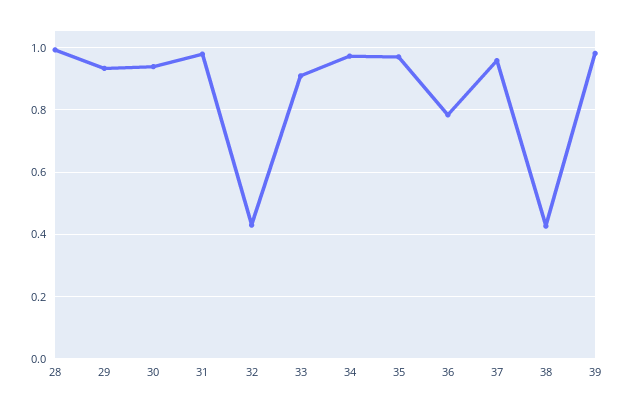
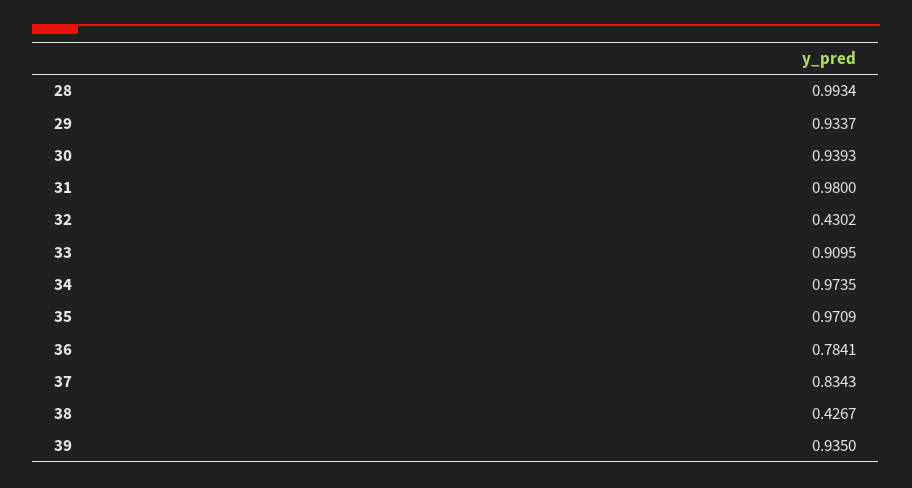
37: 0.96 -> 0.8343
39: 0.98 -> 0.935

